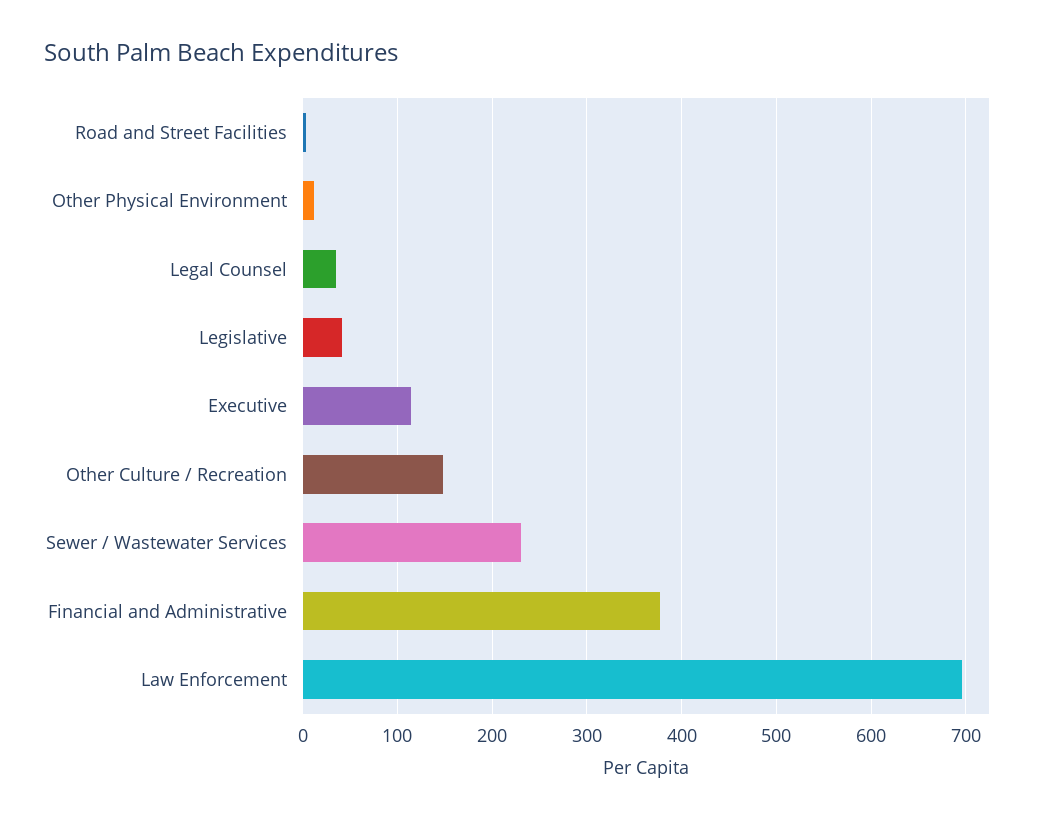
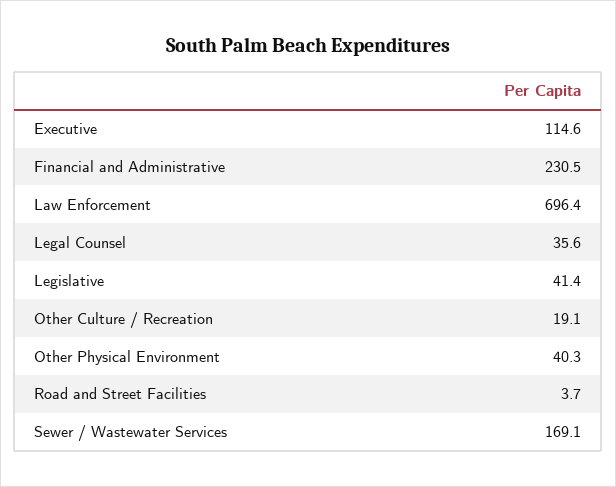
Other Physical Environment: 10 -> 40.3
Other Culture / Recreation: 150 -> 19.1
Sewer / Wastewater Services: 230 -> 169.1
Financial and Administrative: 380 -> 230.5

